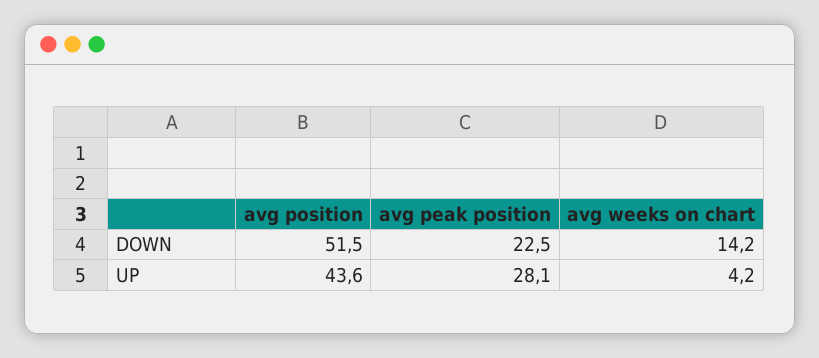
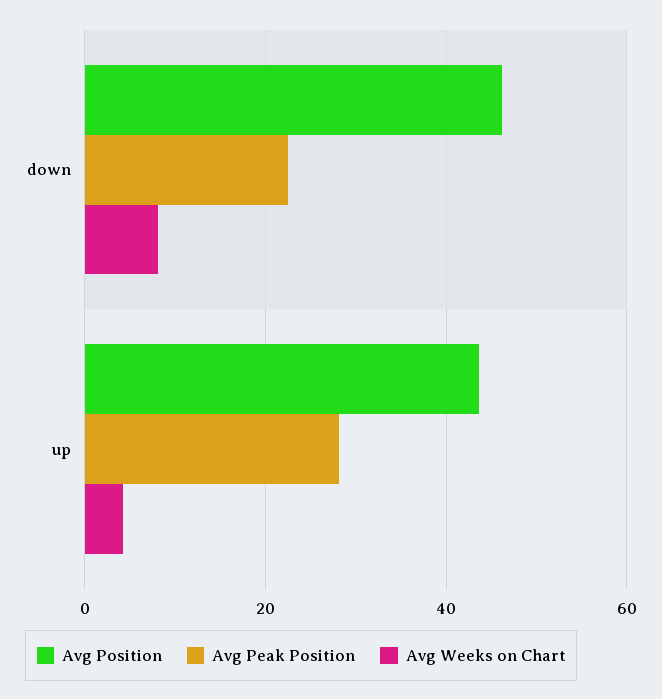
avg position, DOWN: 51.5 -> 46
avg weeks on chart, DOWN: 14.2 -> 8

